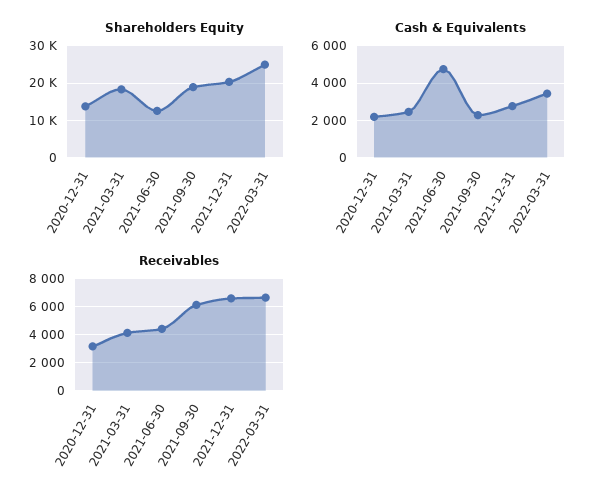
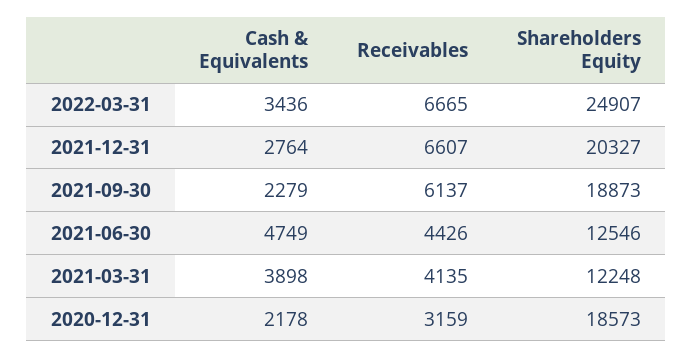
Shareholders Equity, 2020-12-31: 14000 -> 18573
Shareholders Equity, 2021-03-31: 18000 -> 12248
Cash & Equivalents, 2021-03-31: 2500 -> 3898

